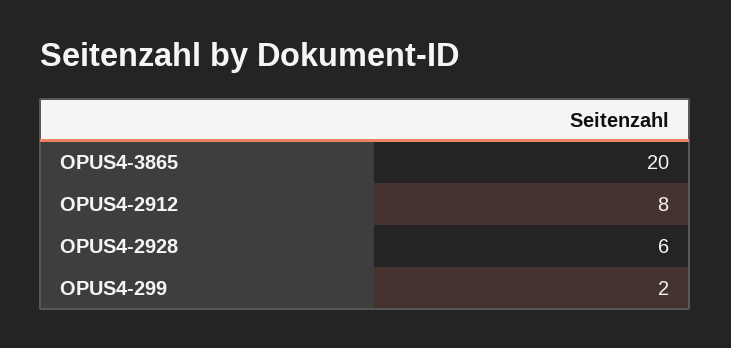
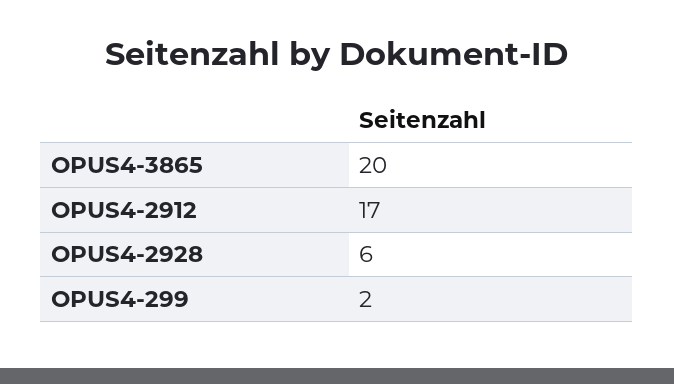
OPUS4-2912: 8 -> 17

